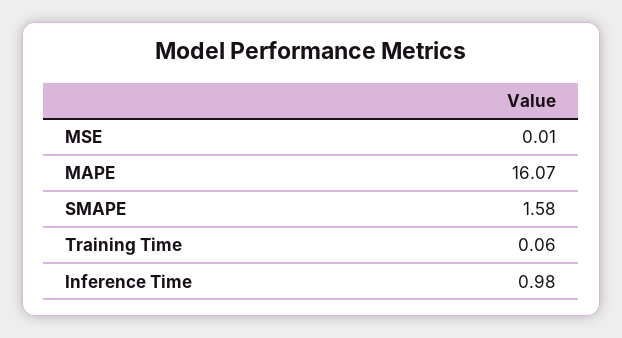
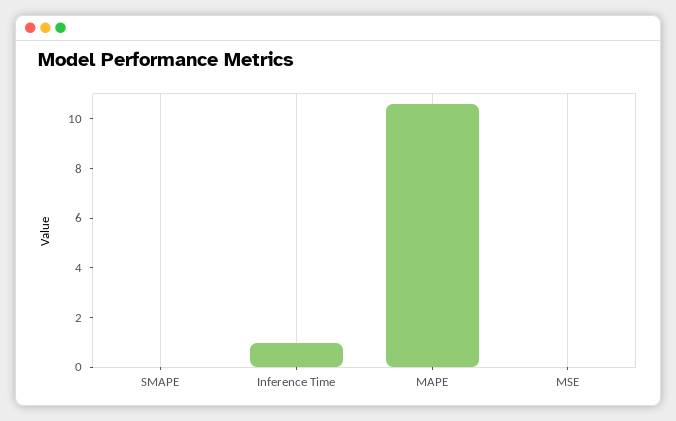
MAPE: 16.07 -> 10.5
SMAPE: 1.58 -> 0
Training Time: 0.06 -> none

